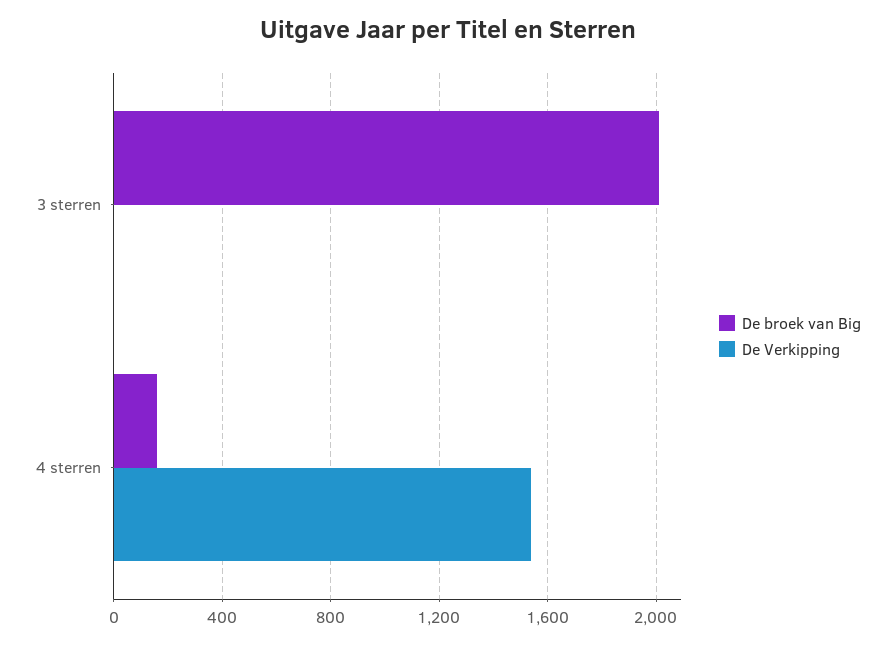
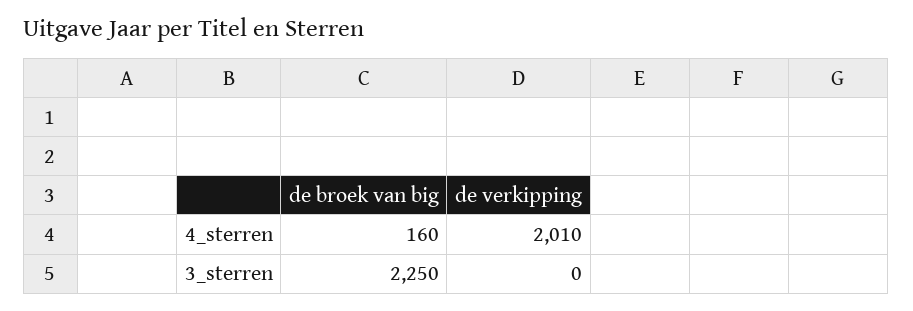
De broek van Big, 3 sterren: 2000 -> 2250
De Verkipping, 4 sterren: 1550 -> 2010

